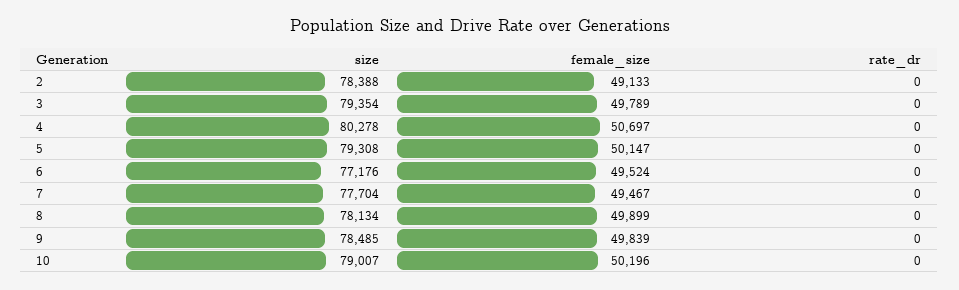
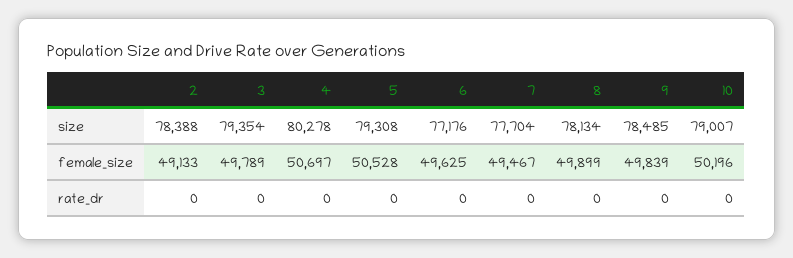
female_size, 5: 50147 -> 50528
female_size, 6: 49524 -> 49625

